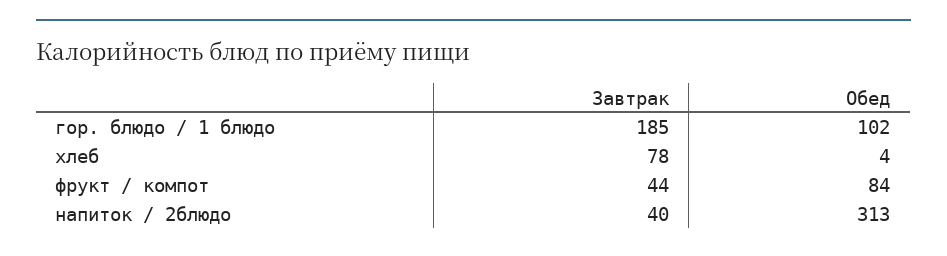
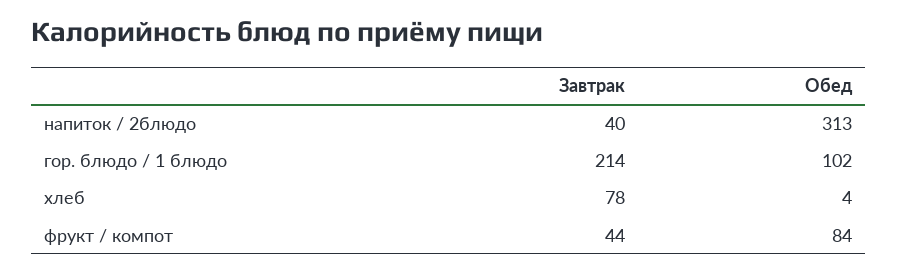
Завтрак, гор. блюдо / 1 блюдо: 185 -> 214

